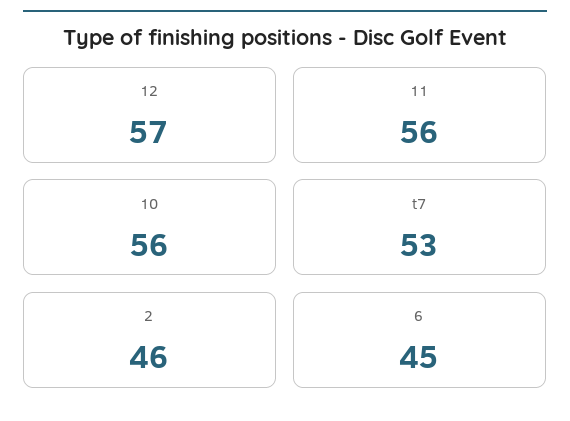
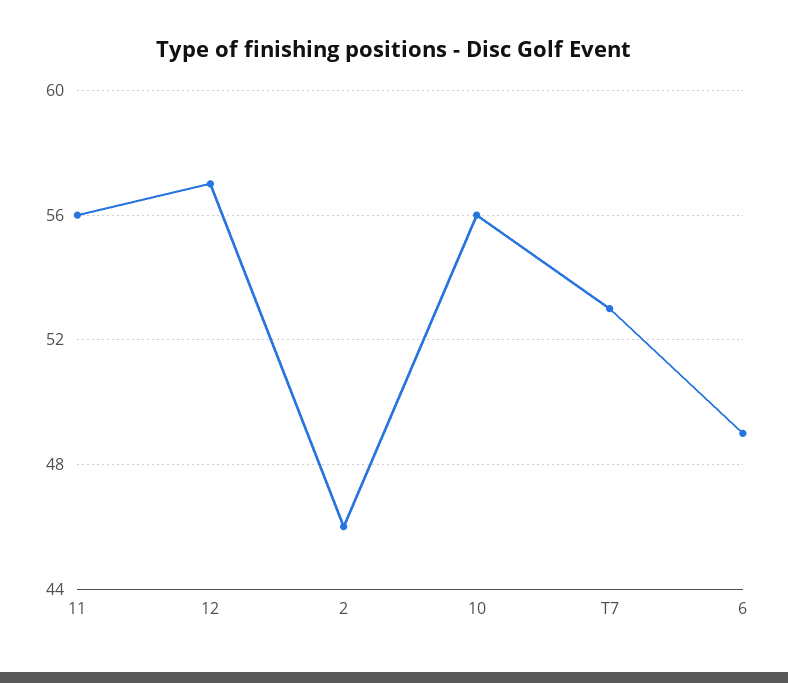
6: 45 -> 49

